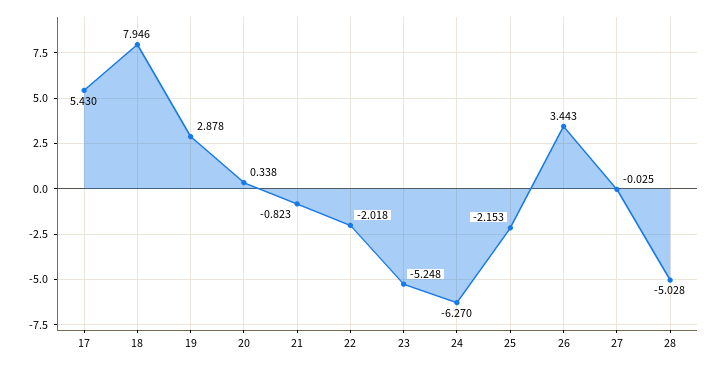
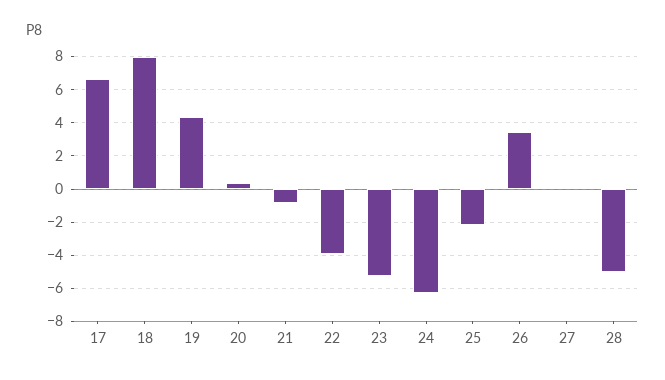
17: 5.43 -> 6.5
19: 2.878 -> 4.5
22: -2.018 -> -4

